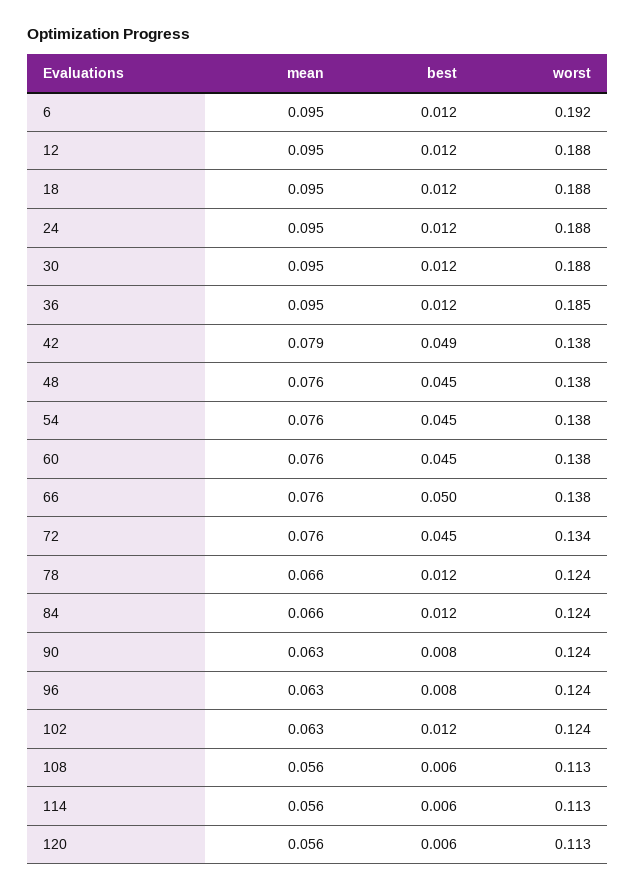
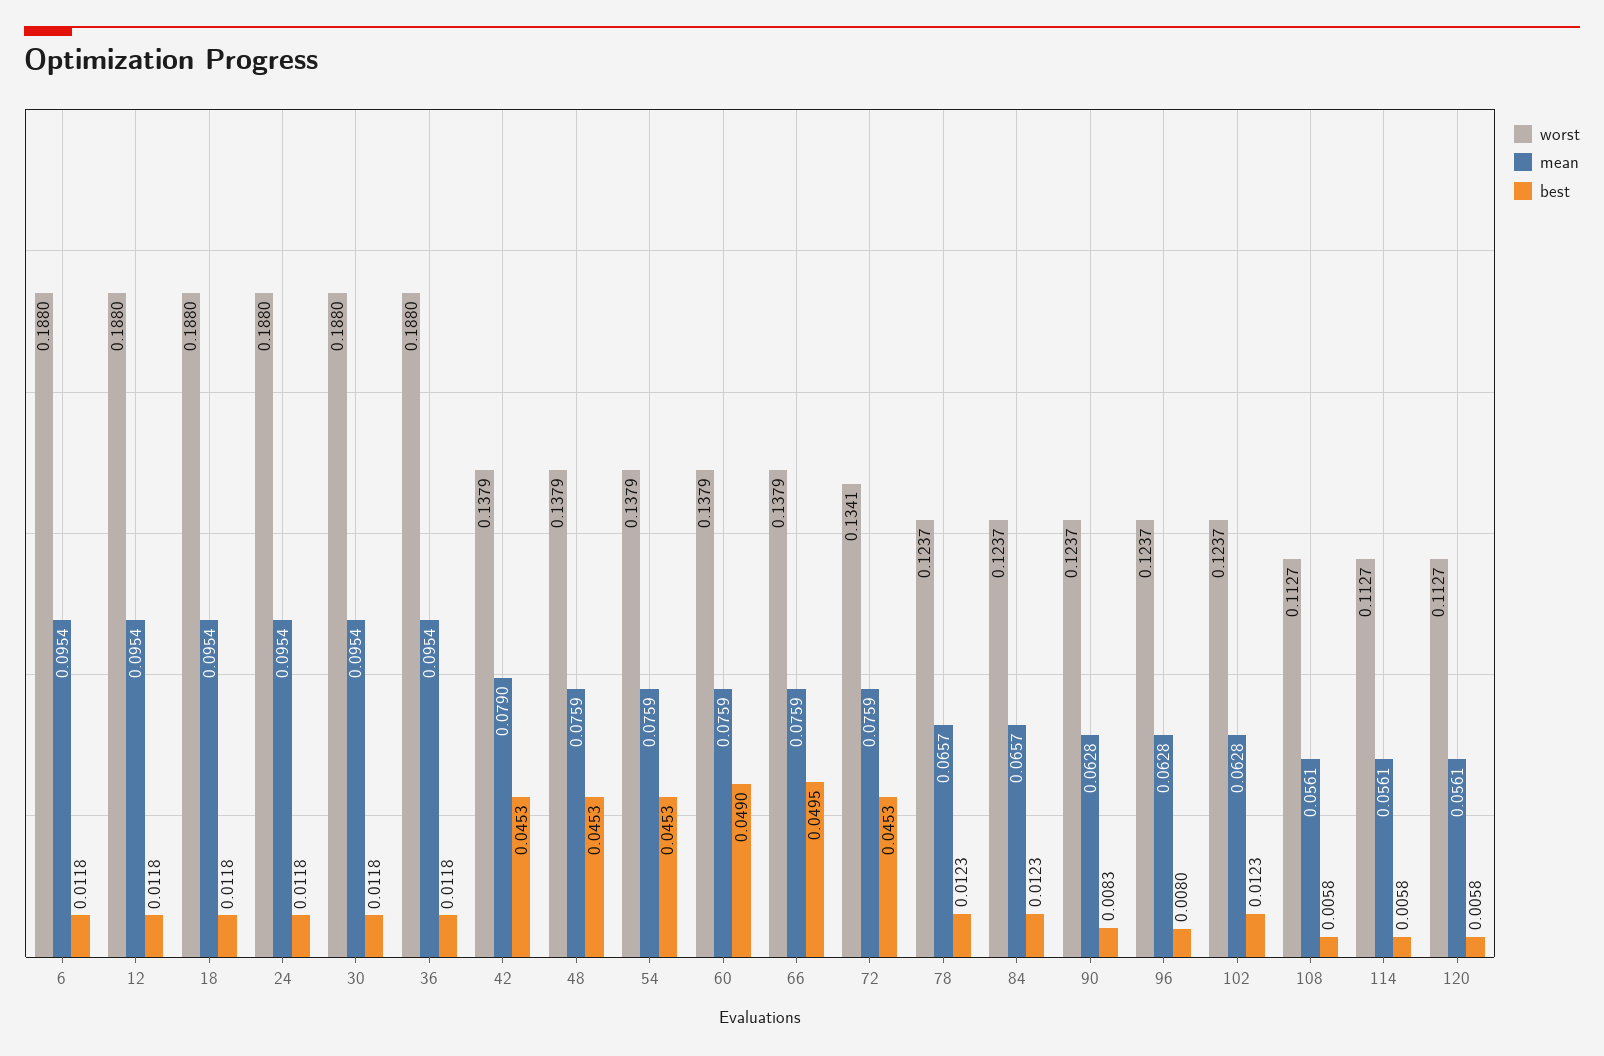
worst, 6: 0.192 -> 0.188
worst, 36: 0.185 -> 0.188
best, 42: 0.049 -> 0.0453
best, 60: 0.045 -> 0.049

